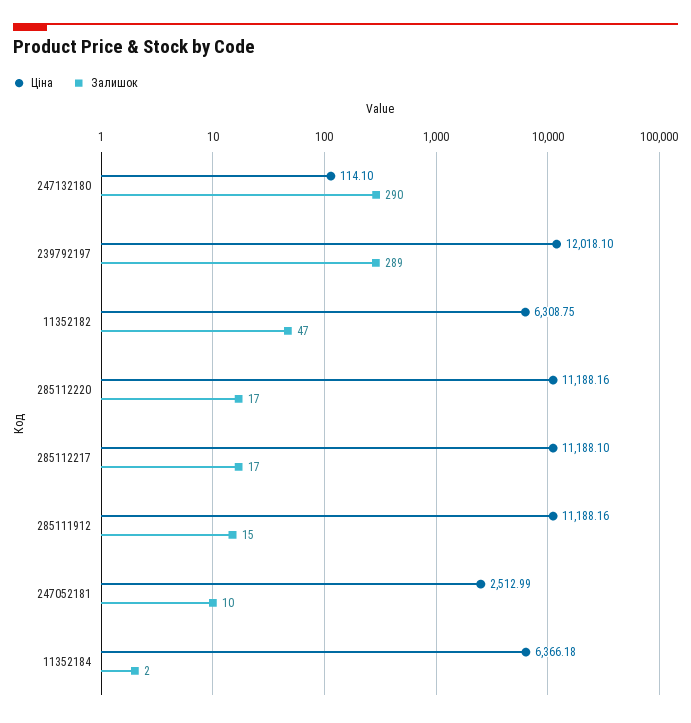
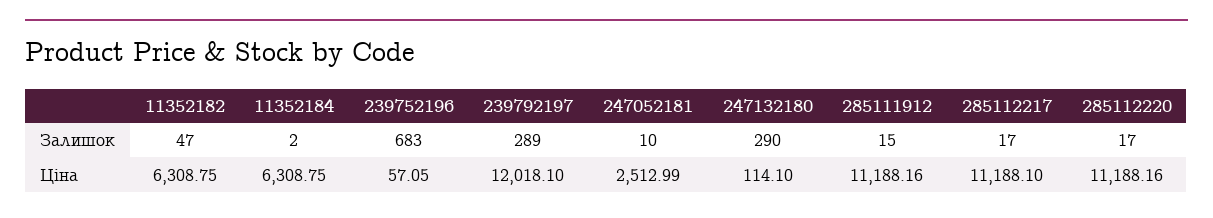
Ціна, 11352184: 6366.18 -> 6308.75
Залишок, 239752196: none -> 683
Ціна, 239752196: none -> 57.05

